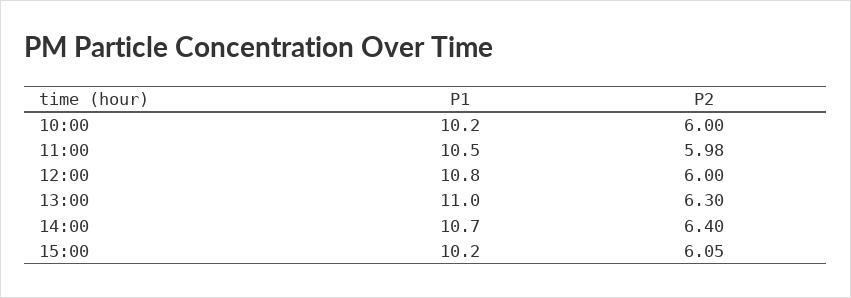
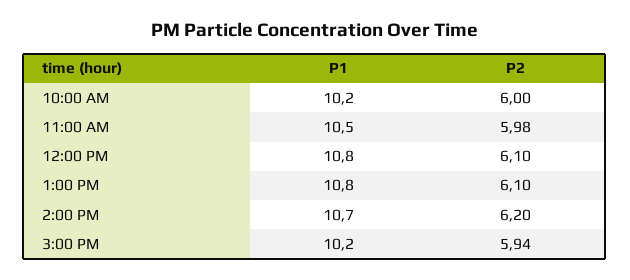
P2, 12:00: 6 -> 6.1
P1, 13:00: 11 -> 10.8
P2, 13:00: 6.3 -> 6.1
P2, 14:00: 6.4 -> 6.2
P2, 15:00: 6.05 -> 5.94

